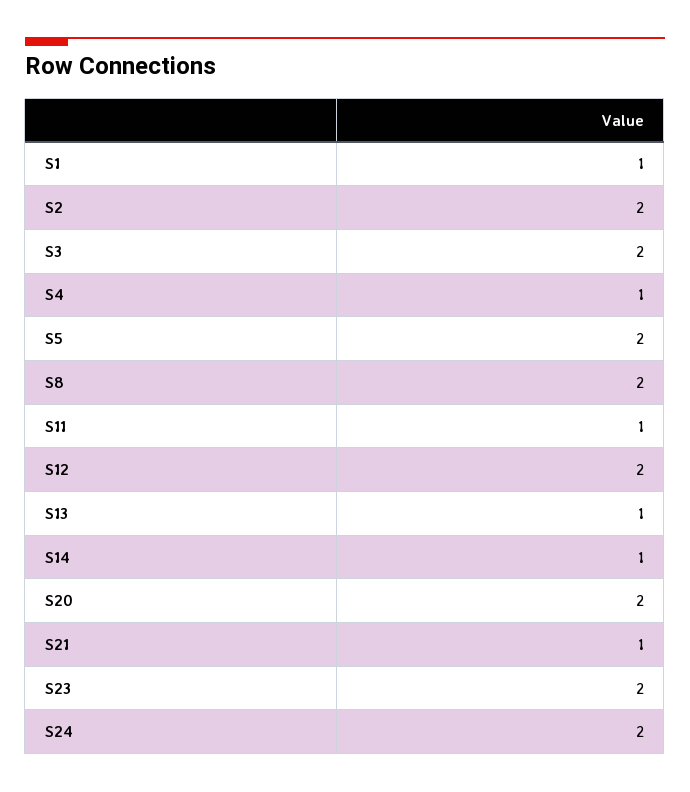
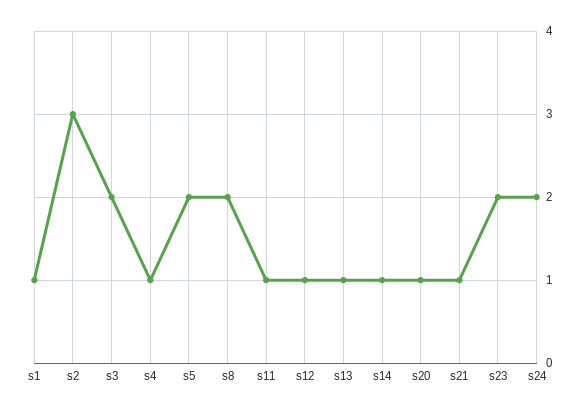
S2: 2 -> 3
S12: 2 -> 1
S20: 2 -> 1

